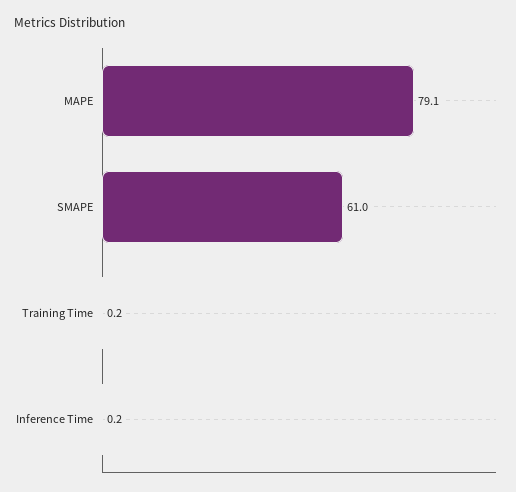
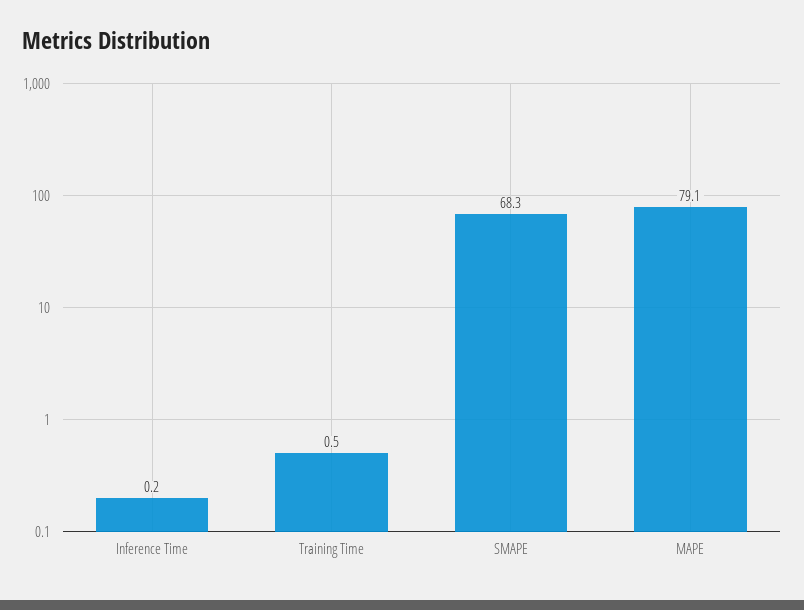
SMAPE: 61 -> 68.3
Training Time: 0.2 -> 0.5

